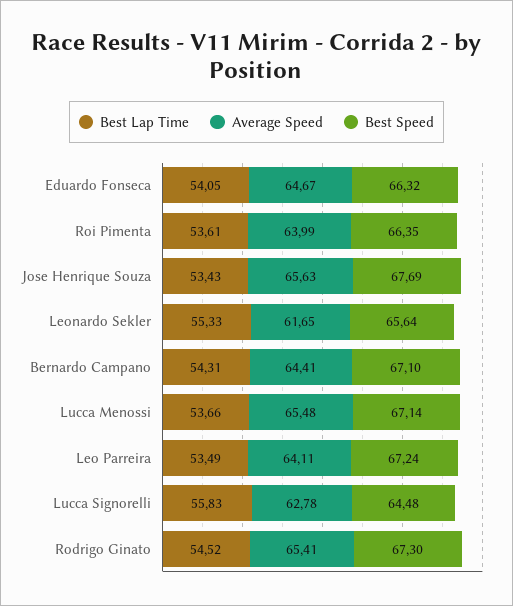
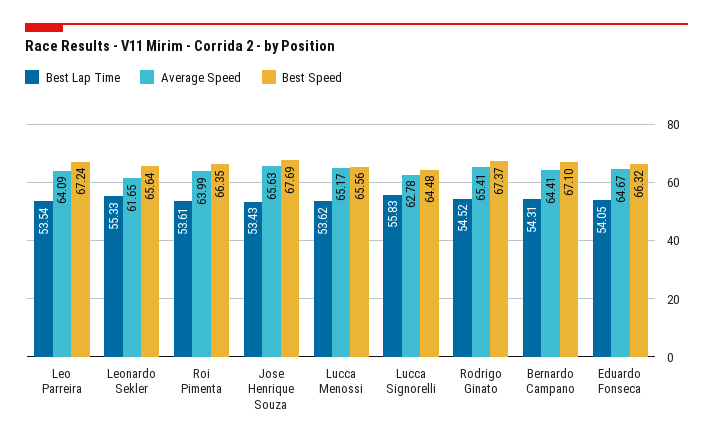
Best Lap Time, Lucca Menossi: 53.66 -> 53.62
Average Speed, Lucca Menossi: 65.48 -> 65.17
Best Speed, Lucca Menossi: 67.14 -> 65.56
Best Lap Time, Leo Parreira: 53.49 -> 53.54
Average Speed, Leo Parreira: 64.11 -> 64.09
Best Speed, Rodrigo Ginato: 67.3 -> 67.37

